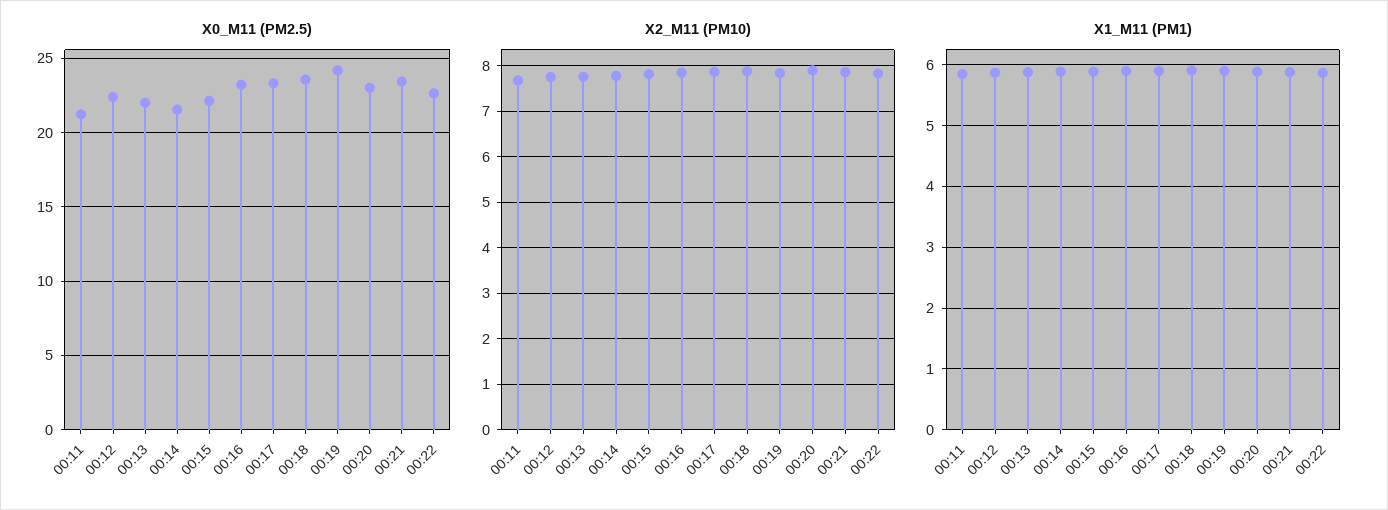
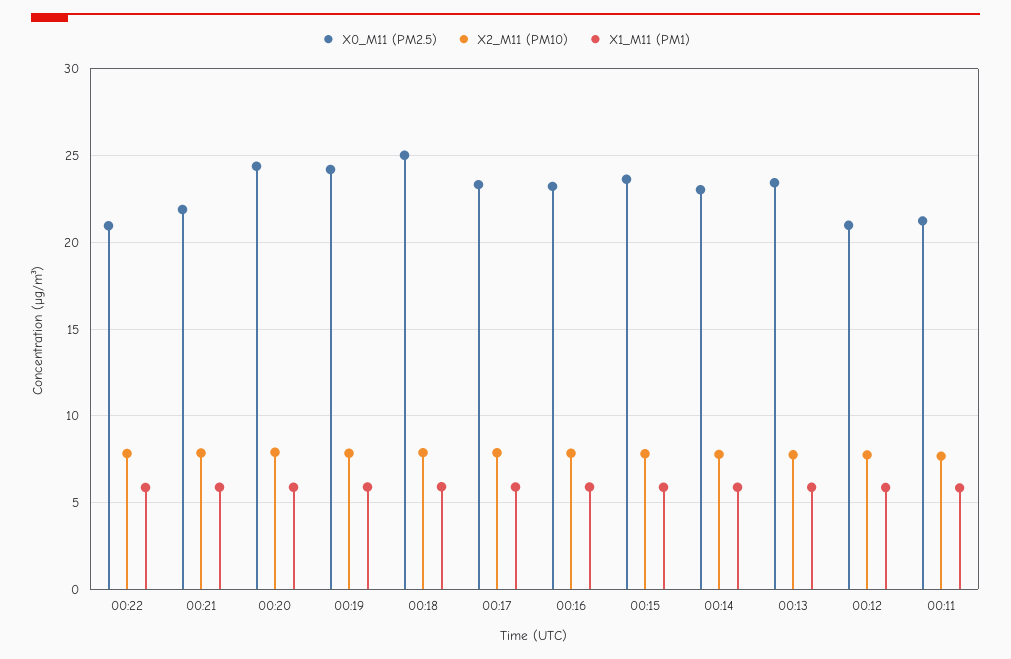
X0_M11 (PM2.5), 00:12: 22.5 -> 21
X0_M11 (PM2.5), 00:13: 22 -> 23.5
X0_M11 (PM2.5), 00:14: 21.5 -> 23
X0_M11 (PM2.5), 00:15: 22 -> 23.5
X0_M11 (PM2.5), 00:18: 23.5 -> 25
X0_M11 (PM2.5), 00:20: 23 -> 24.5
X0_M11 (PM2.5), 00:21: 23.5 -> 22
X0_M11 (PM2.5), 00:22: 22.5 -> 21

